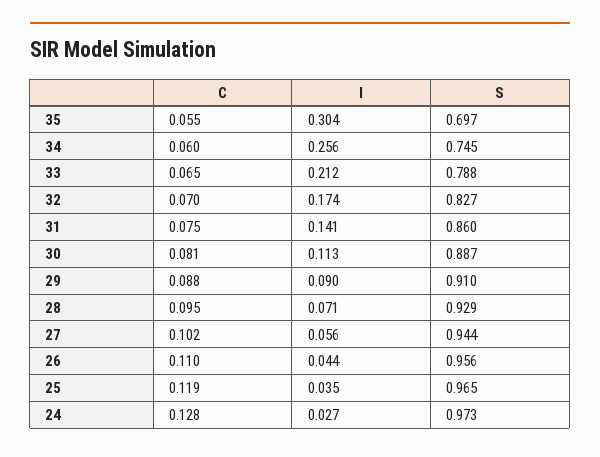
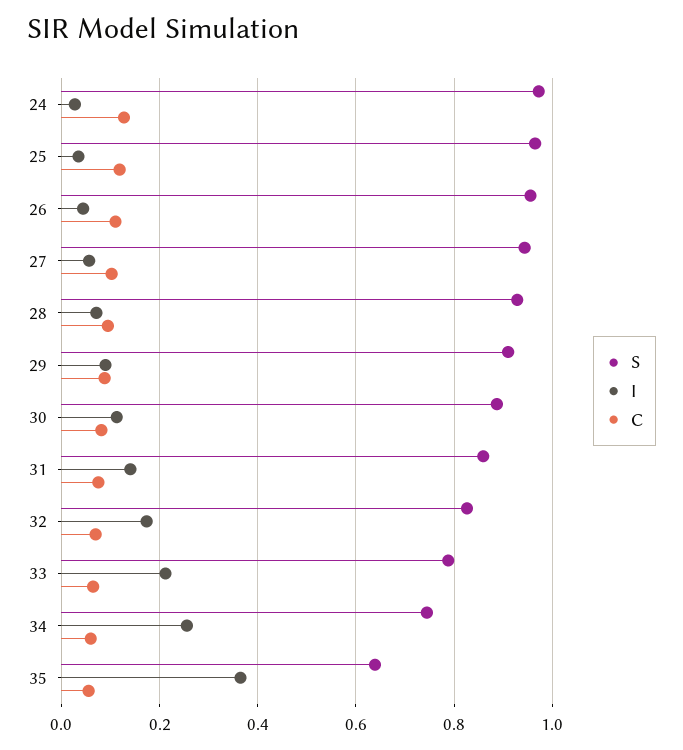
I, 35: 0.304 -> 0.36
S, 35: 0.697 -> 0.64

